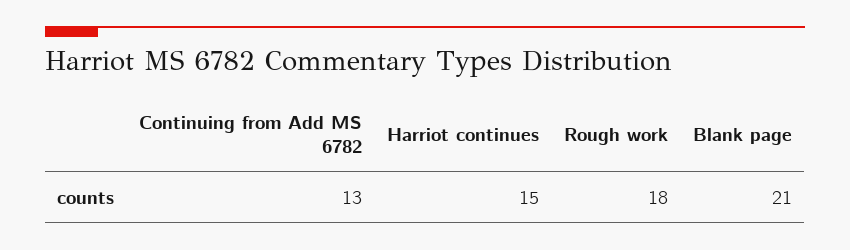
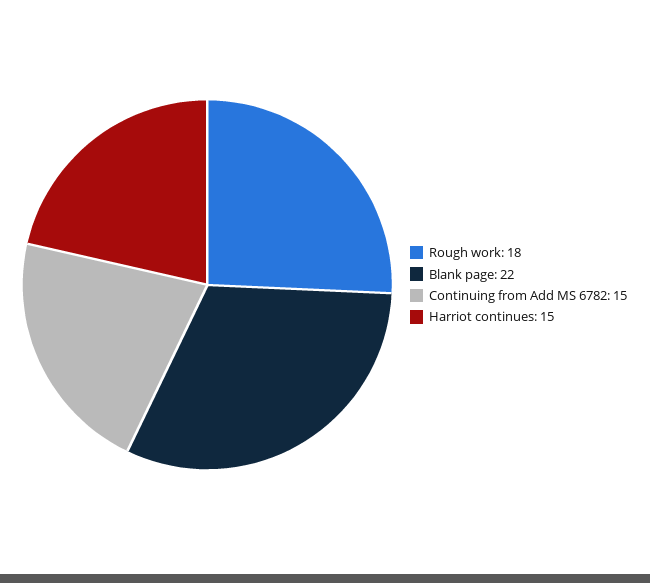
Continuing from Add MS 6782: 13 -> 15
Blank page: 21 -> 22

